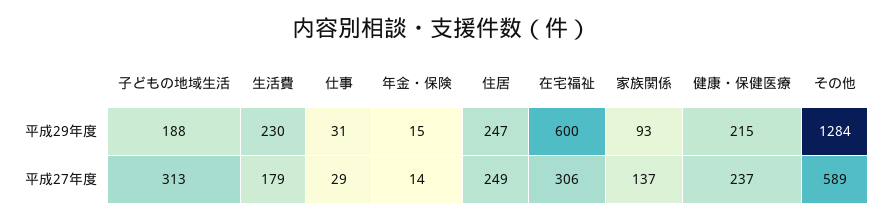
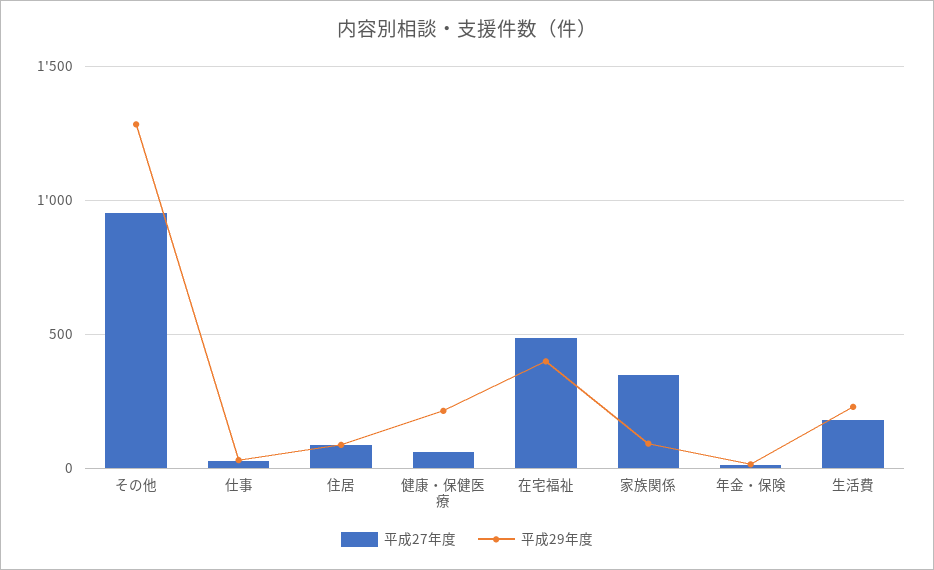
平成29年度, 子どもの地域生活: 188 -> none
平成29年度, 住居: 247 -> 100
平成29年度, 在宅福祉: 600 -> 400
平成27年度, 子どもの地域生活: 313 -> none
平成27年度, 住居: 249 -> 100
平成27年度, 在宅福祉: 306 -> 500
平成27年度, 家族関係: 137 -> 350
平成27年度, 健康・保健医療: 237 -> 50
平成27年度, その他: 589 -> 950

